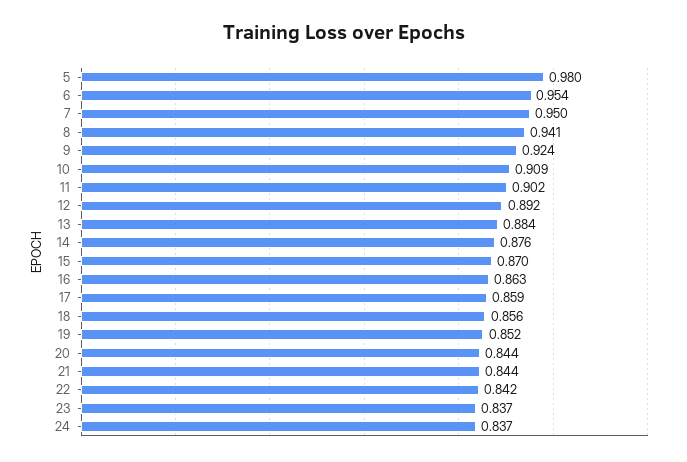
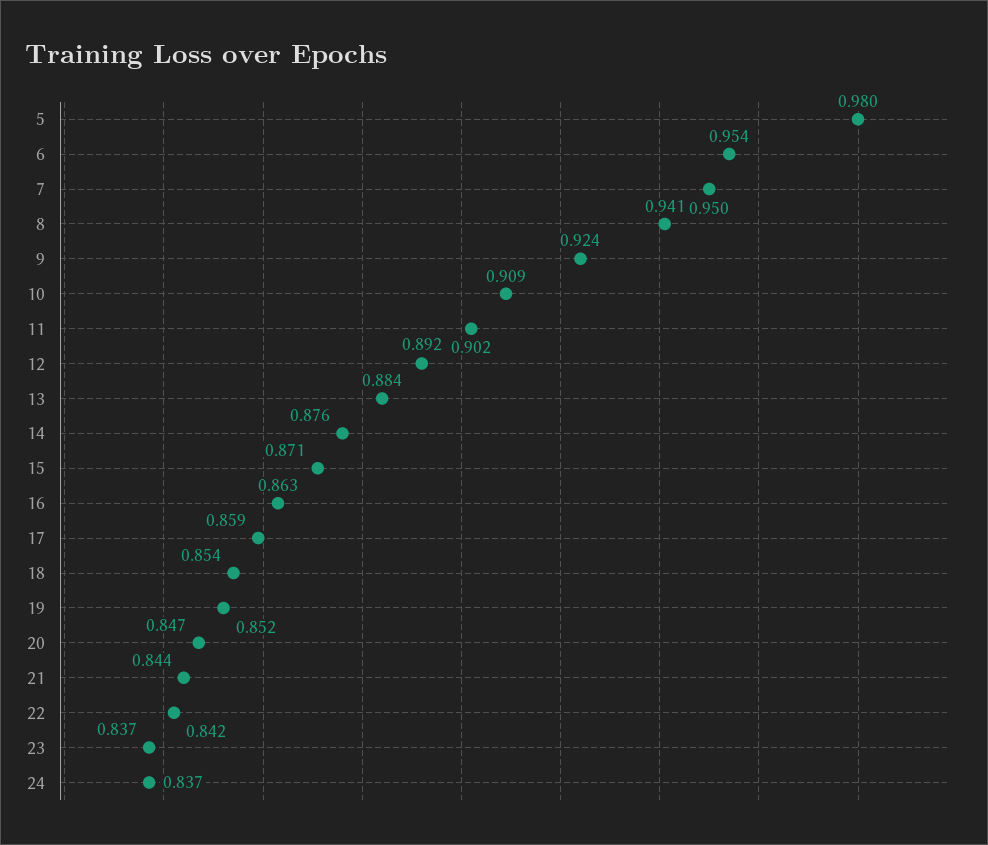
15: 0.87 -> 0.871
18: 0.856 -> 0.854
20: 0.844 -> 0.847

